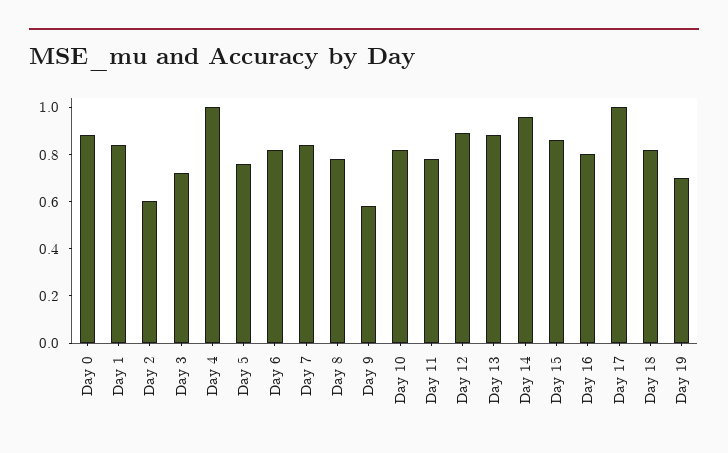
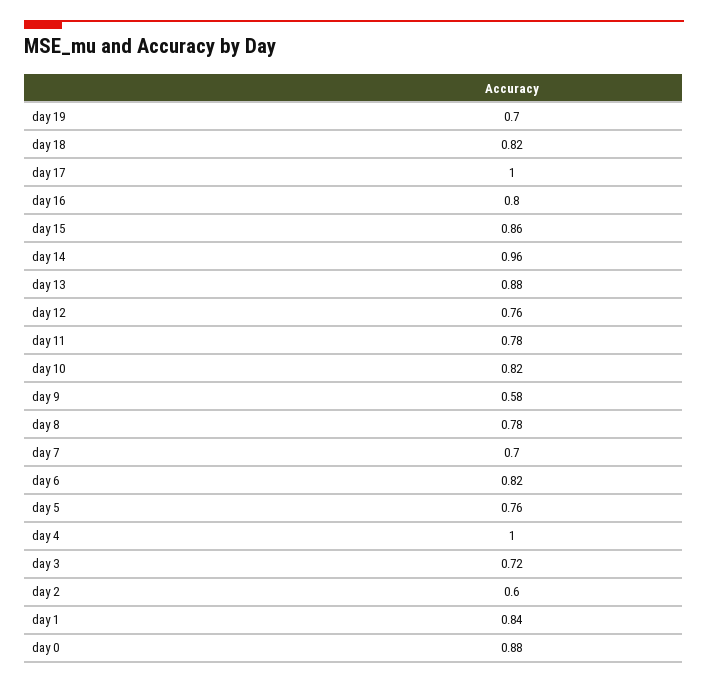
Day 7: 0.85 -> 0.7
Day 12: 0.9 -> 0.76

